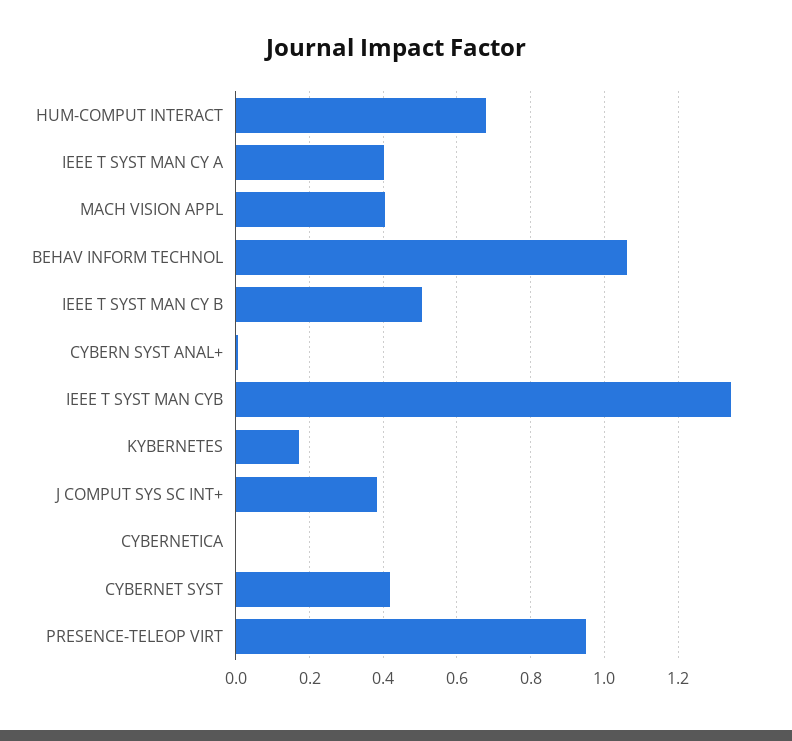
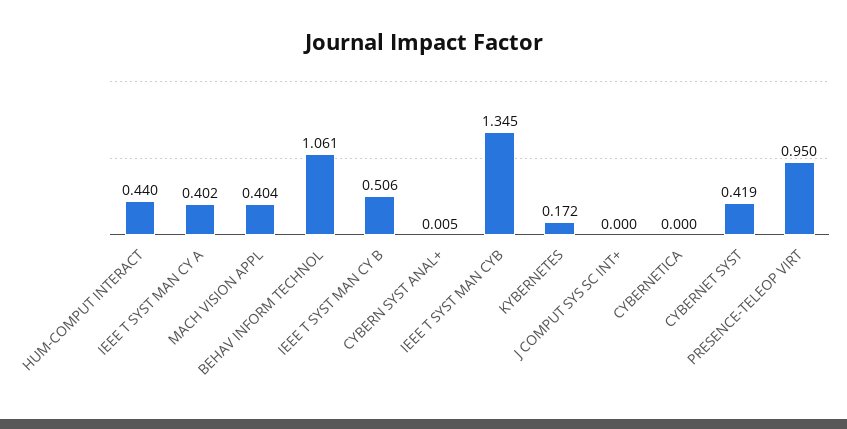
HUM-COMPUT INTERACT: 0.68 -> 0.44
J COMPUT SYS SC INT+: 0.38 -> 0

